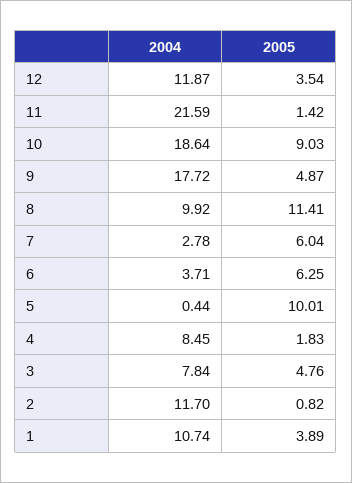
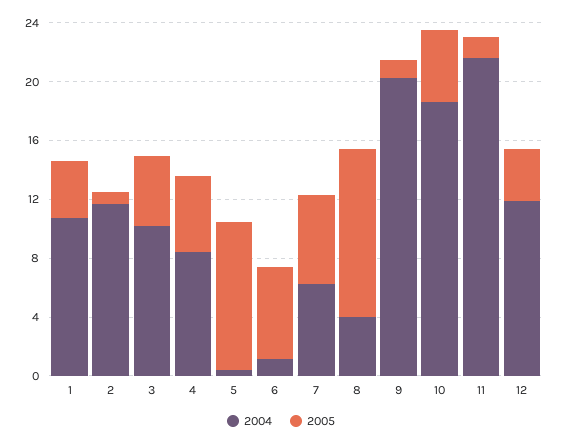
2005, 10: 9.03 -> 5
2004, 9: 17.72 -> 20
2005, 9: 4.87 -> 1
2004, 8: 9.92 -> 4
2004, 7: 2.78 -> 6
2004, 6: 3.71 -> 1
2005, 4: 1.83 -> 5
2004, 3: 7.84 -> 10

